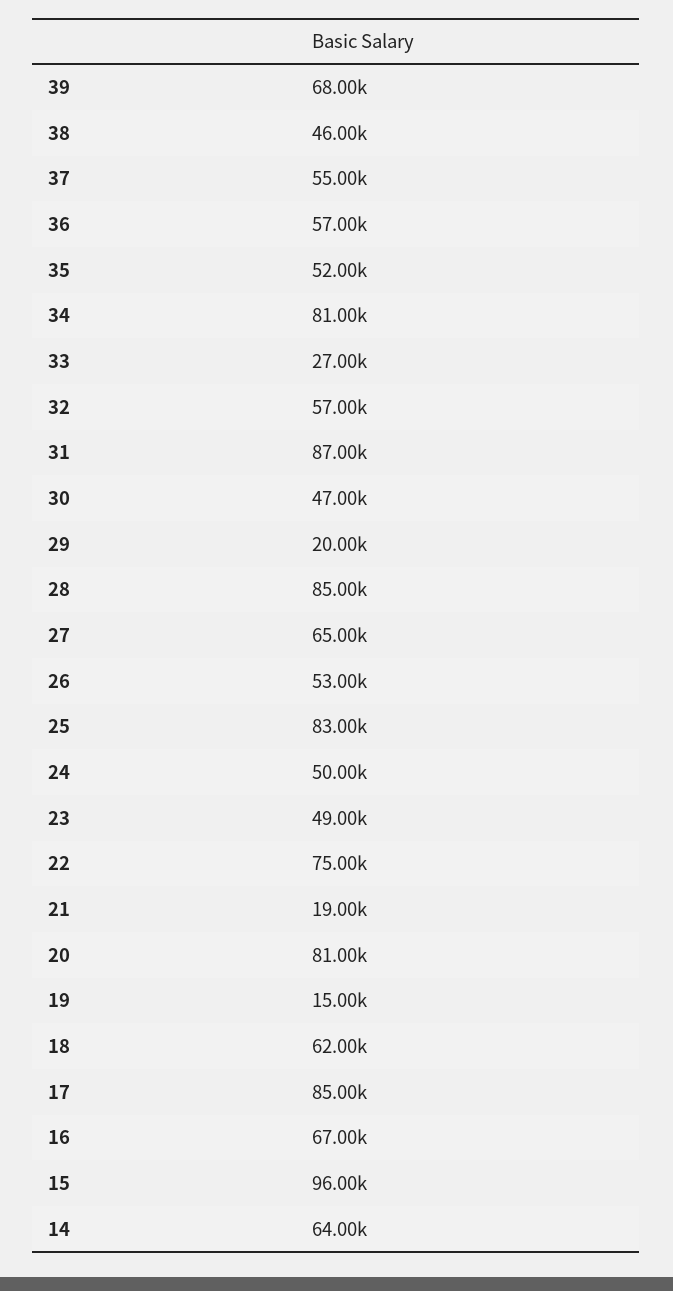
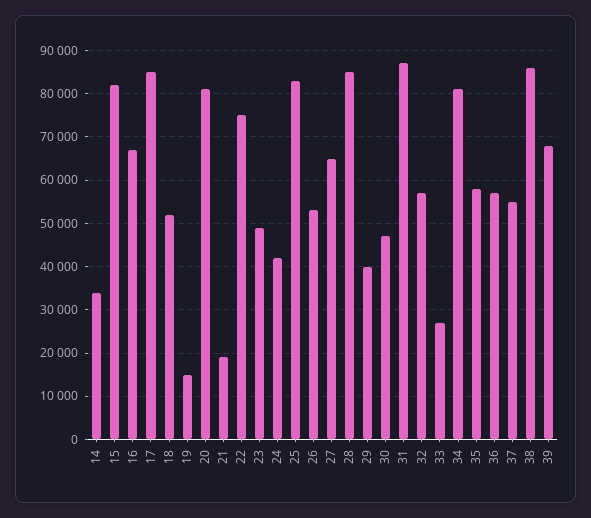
38: 46000 -> 86000
35: 52000 -> 58000
29: 20000 -> 40000
24: 50000 -> 42000
18: 62000 -> 52000
15: 96000 -> 82000
14: 64000 -> 34000

